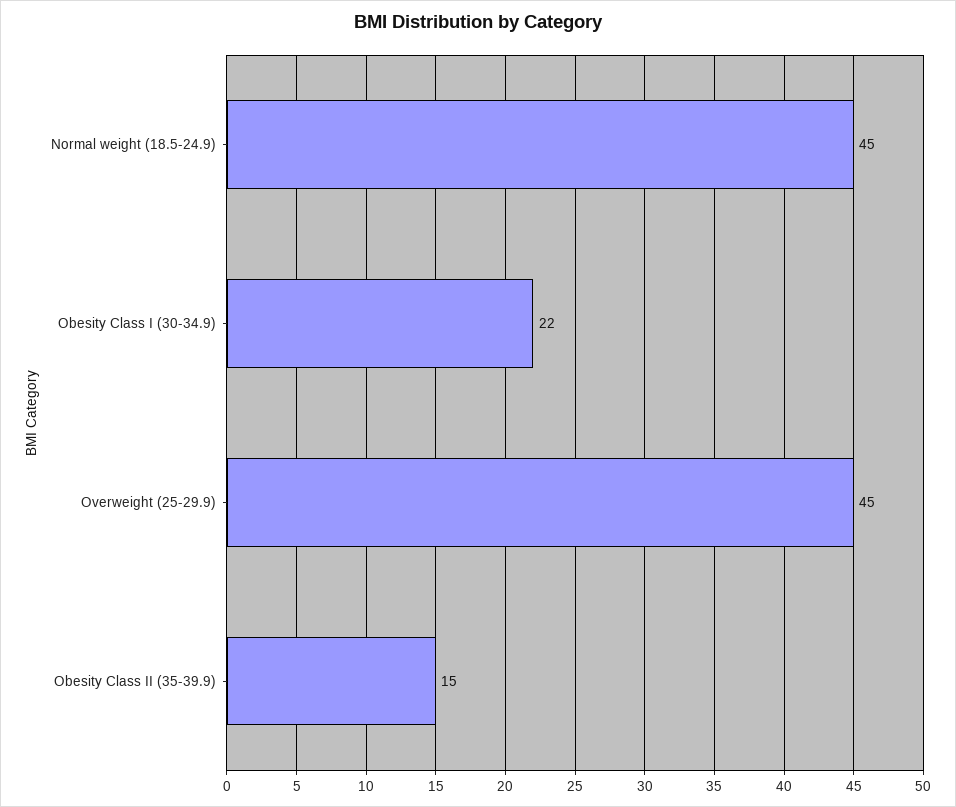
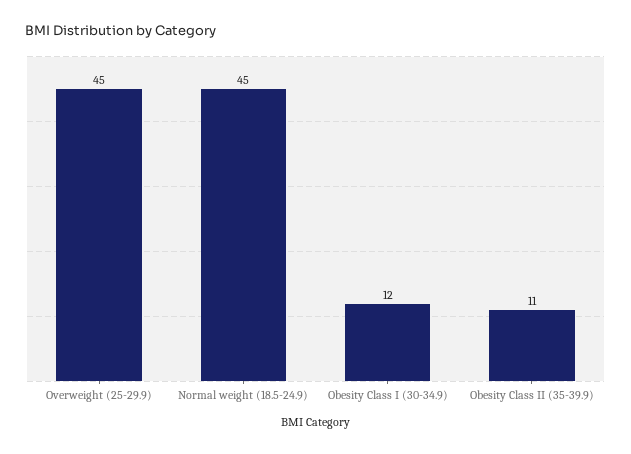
Obesity Class I (30-34.9): 22 -> 12
Obesity Class II (35-39.9): 15 -> 11

